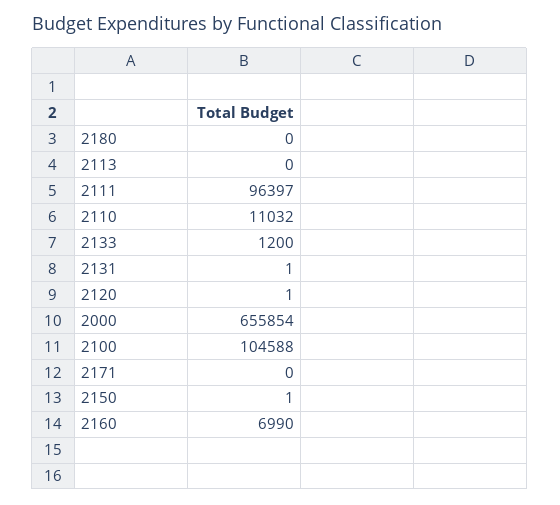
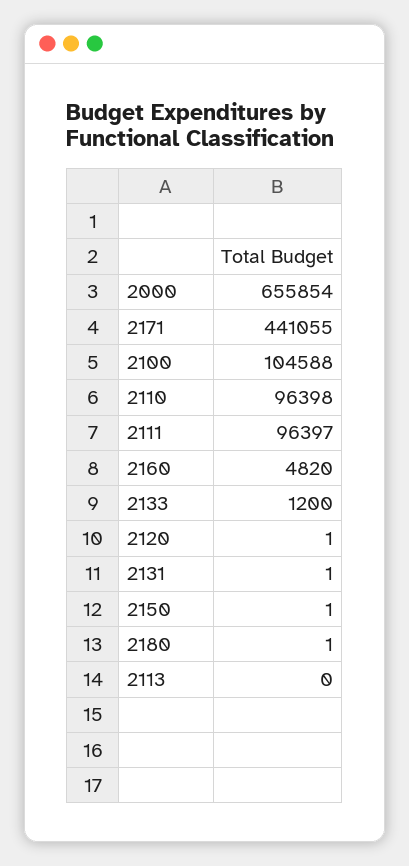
2180: 0 -> 1
2110: 11032 -> 96398
2171: 0 -> 441055
2160: 6990 -> 4820

